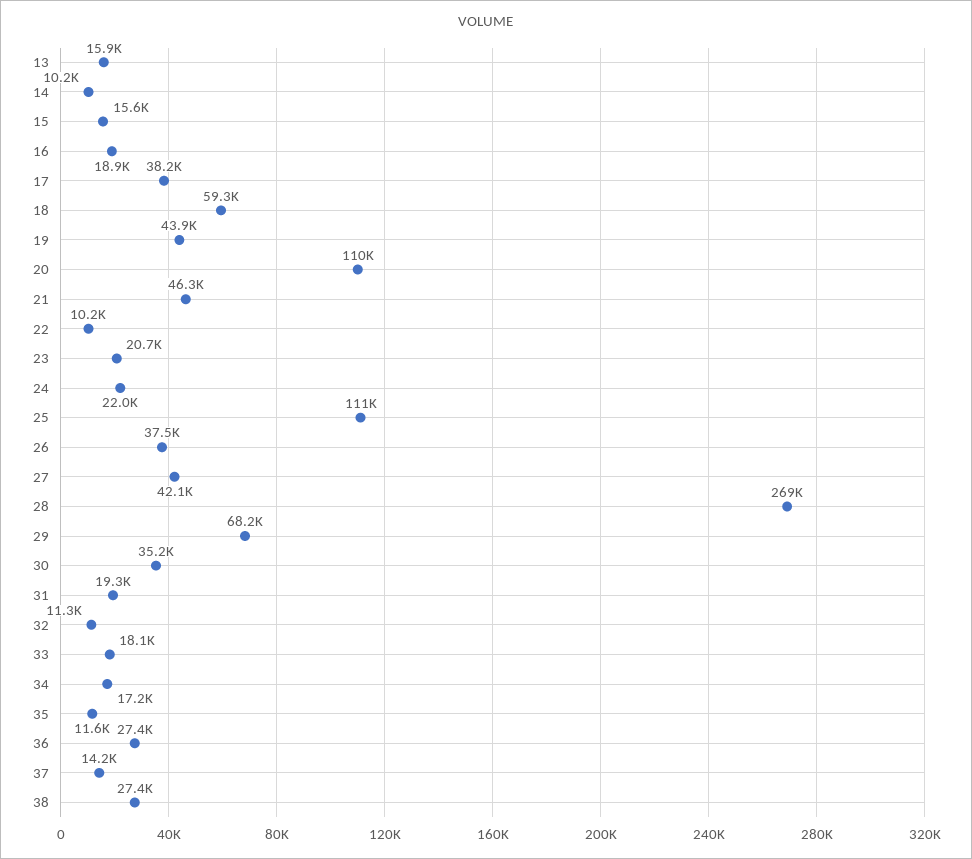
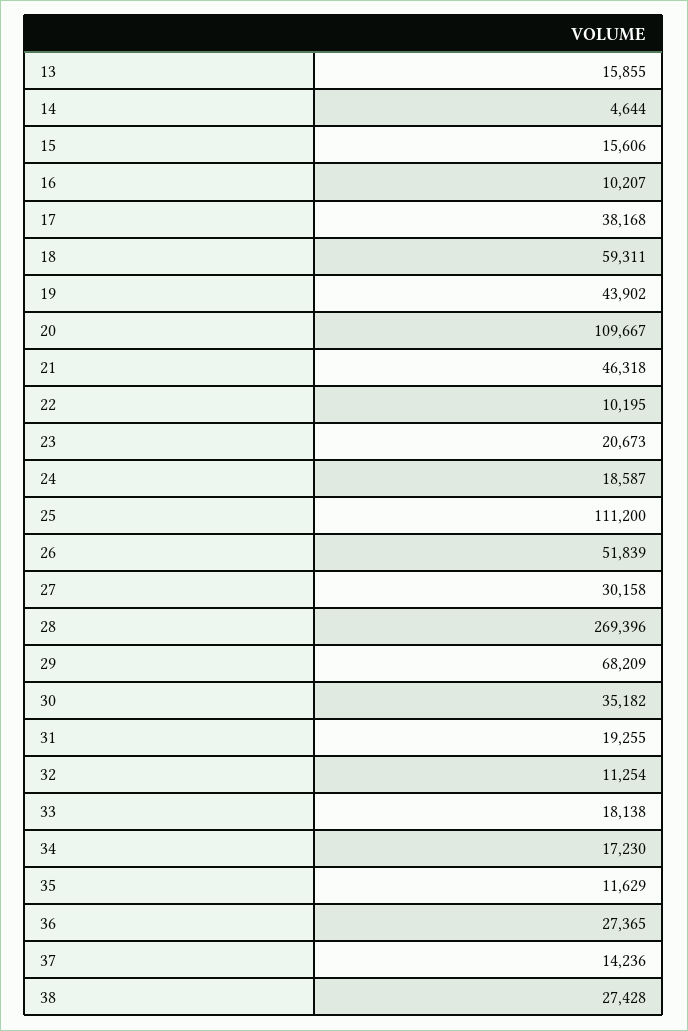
14: 10200 -> 4644
16: 18900 -> 10207
24: 22000 -> 18587
26: 37500 -> 51839
27: 42100 -> 30158

